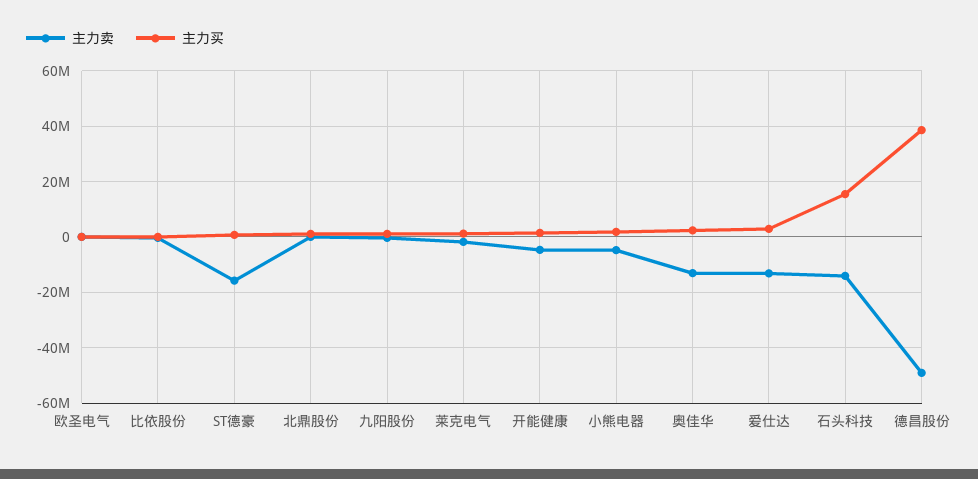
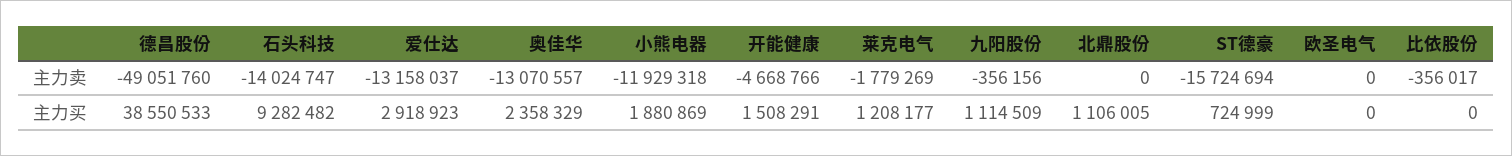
主力卖, 小熊电器: -5000000 -> -11929318
主力买, 石头科技: 15000000 -> 9282482

